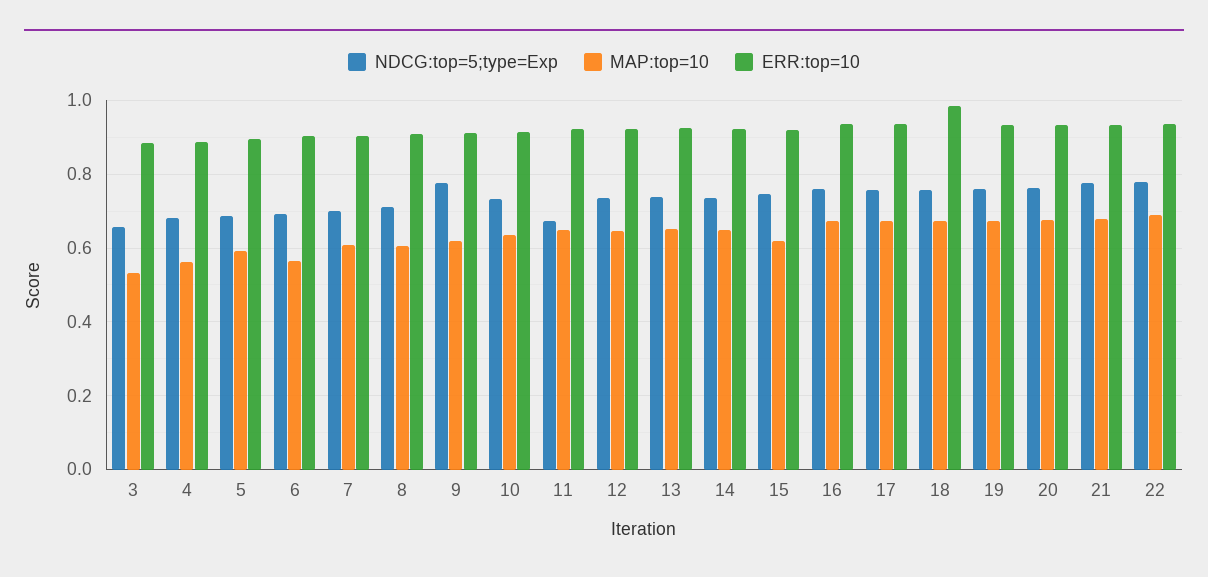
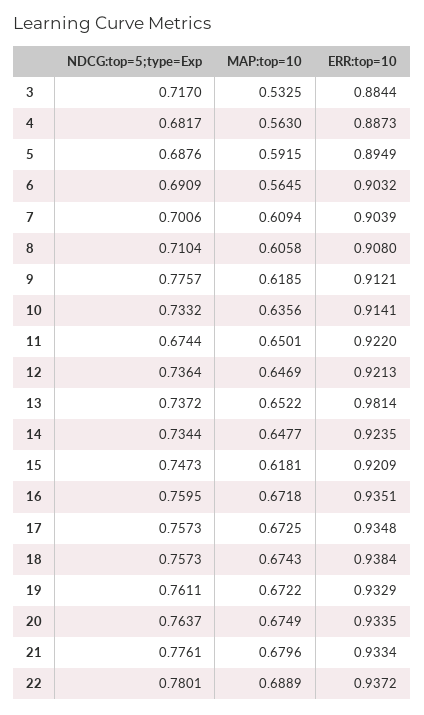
NDCG:top=5;type=Exp, 3: 0.66 -> 0.717
ERR:top=10, 13: 0.92 -> 0.9814
ERR:top=10, 18: 0.98 -> 0.9384

